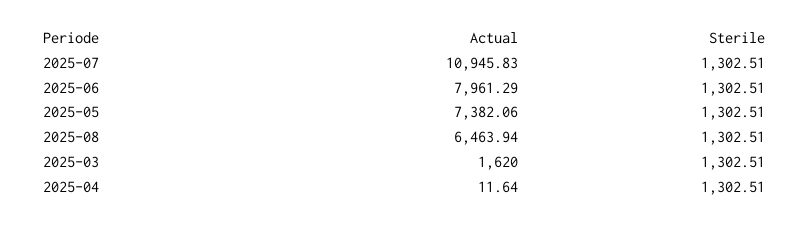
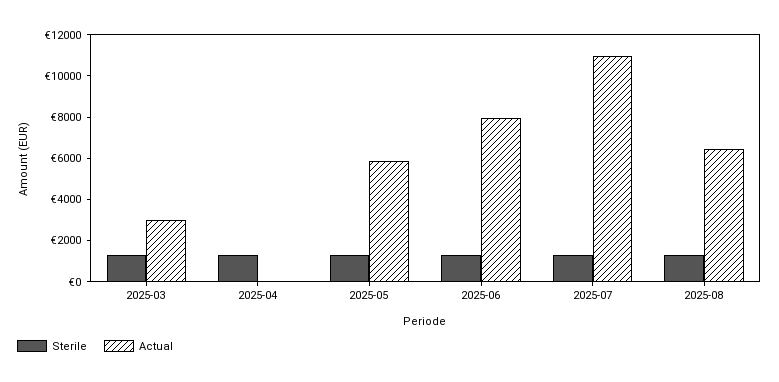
Actual, 2025-05: 7382.06 -> 6000
Actual, 2025-03: 1620 -> 3000

